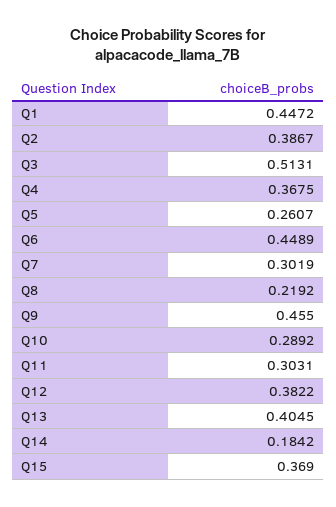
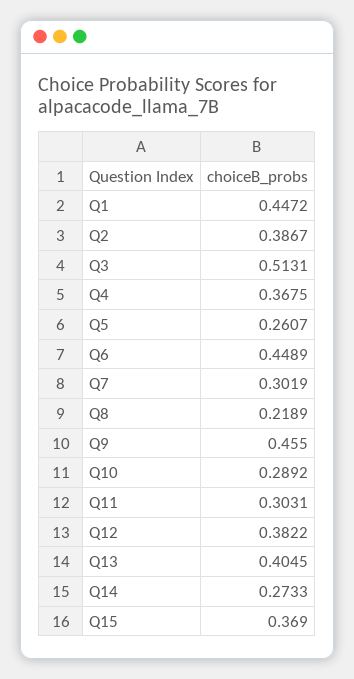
Q8: 0.2192 -> 0.2189
Q14: 0.1842 -> 0.2733

